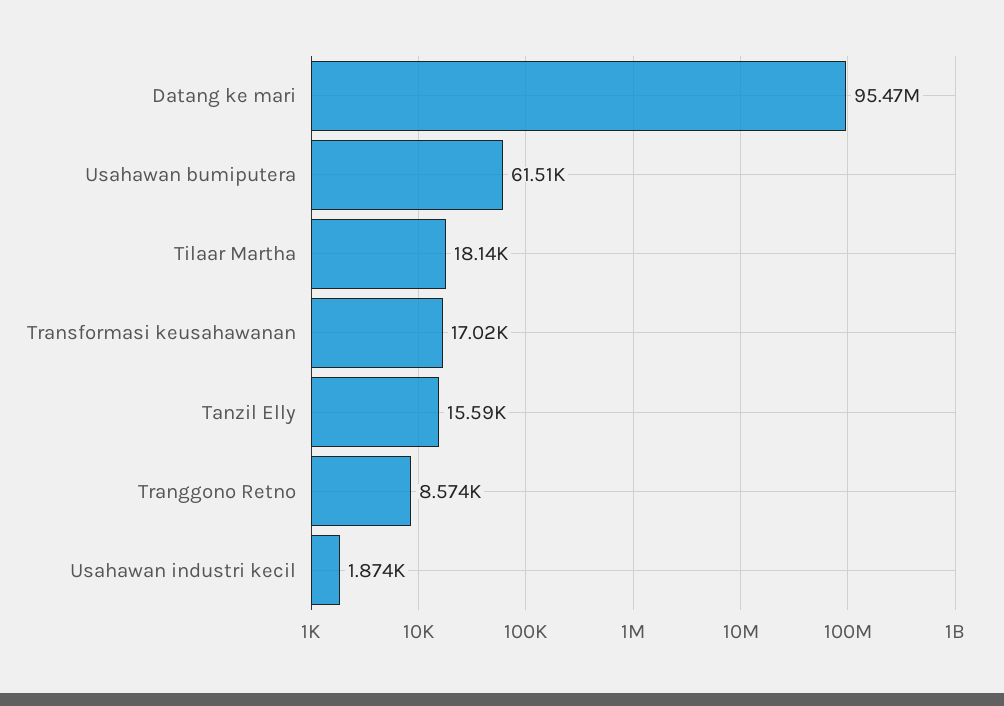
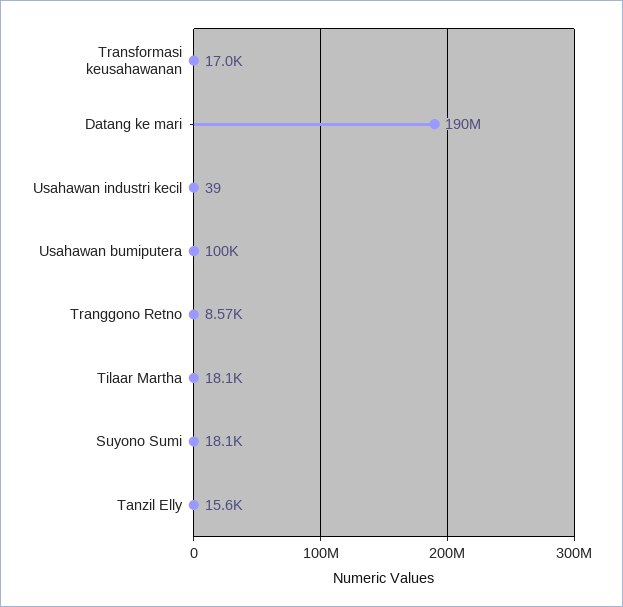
Datang ke mari: 95470000 -> 190000000
Usahawan bumiputera: 61510 -> 100000
Usahawan industri kecil: 1874 -> 39
Suyono Sumi: none -> 18100

